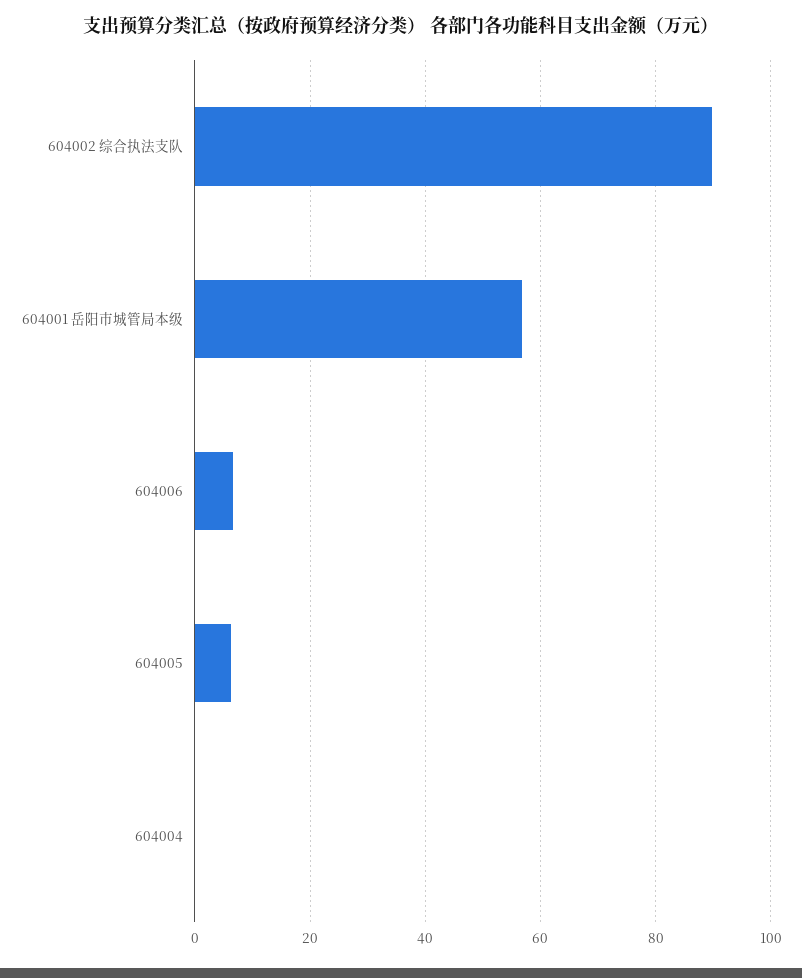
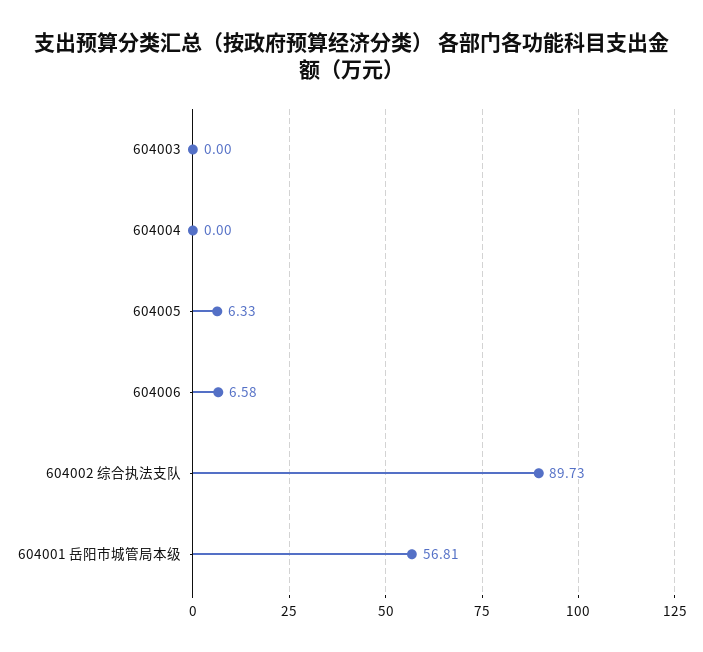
604003: none -> 0

